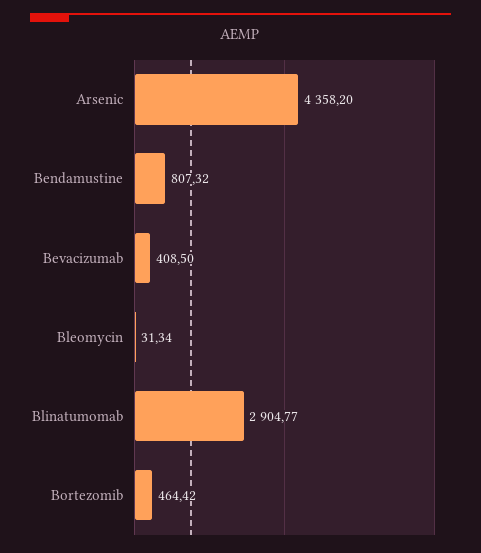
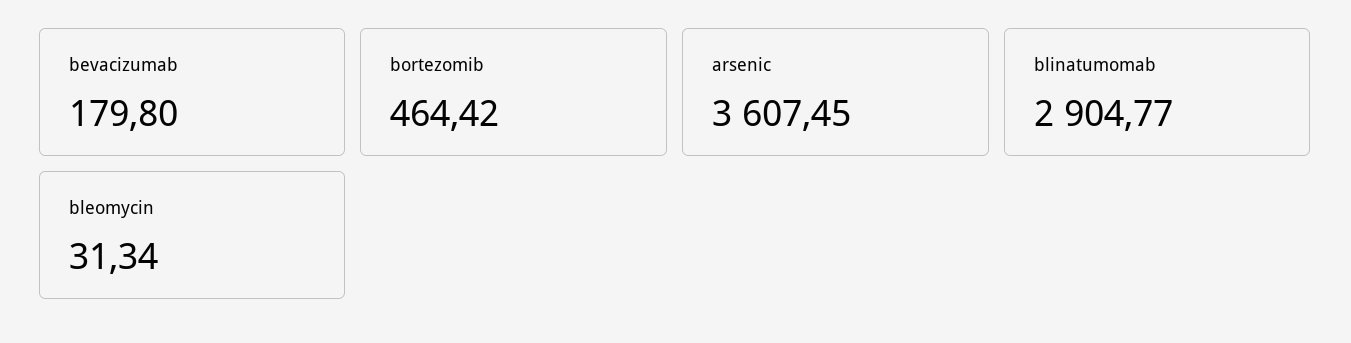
Arsenic: 4358.2 -> 3607.45
Bendamustine: 807.32 -> none
Bevacizumab: 408.5 -> 179.8

